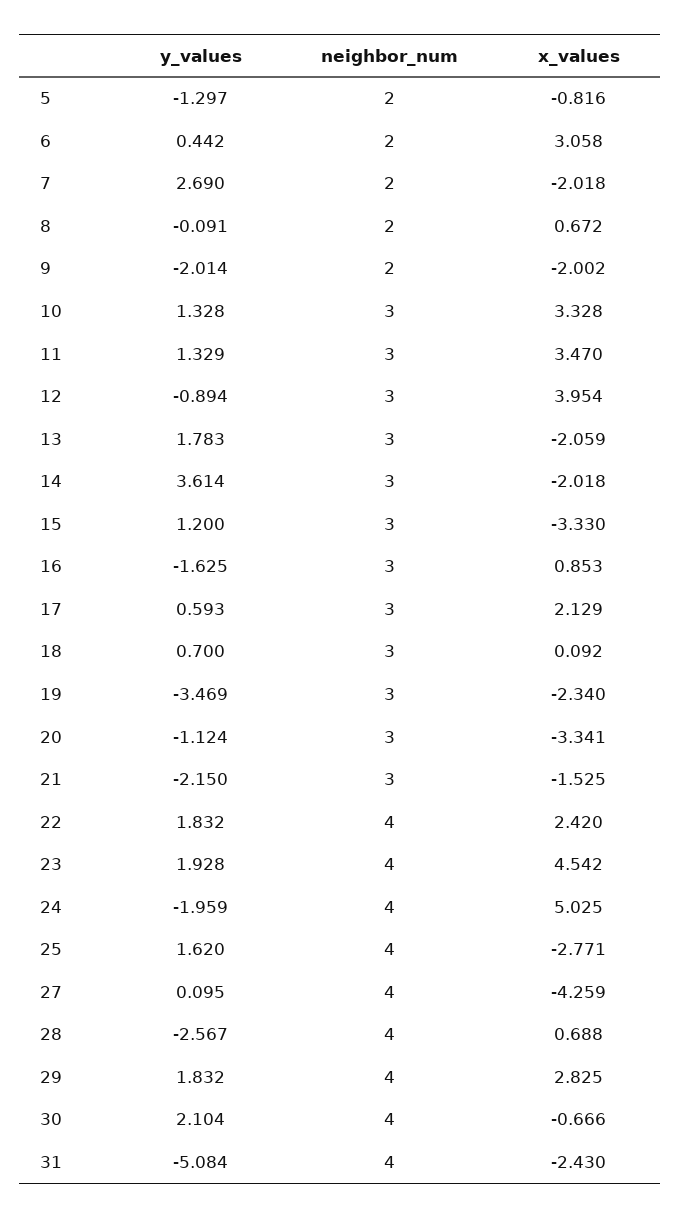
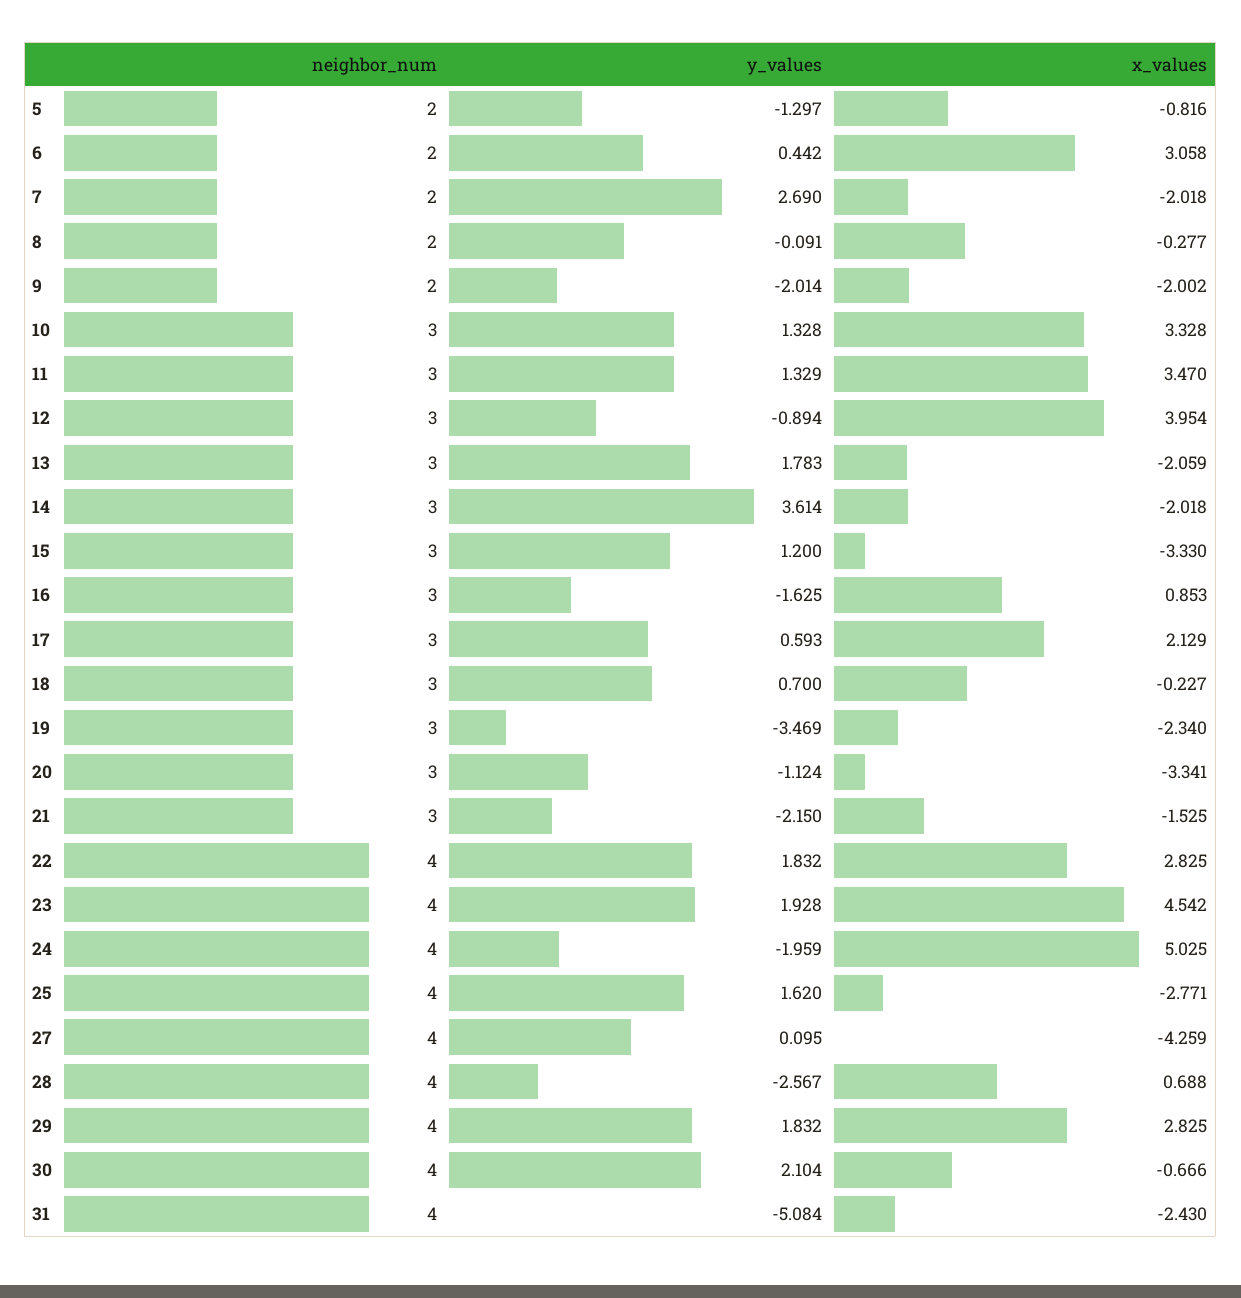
x_values, 8: 0.672 -> -0.277
x_values, 18: 0.092 -> -0.227
x_values, 22: 2.42 -> 2.825

